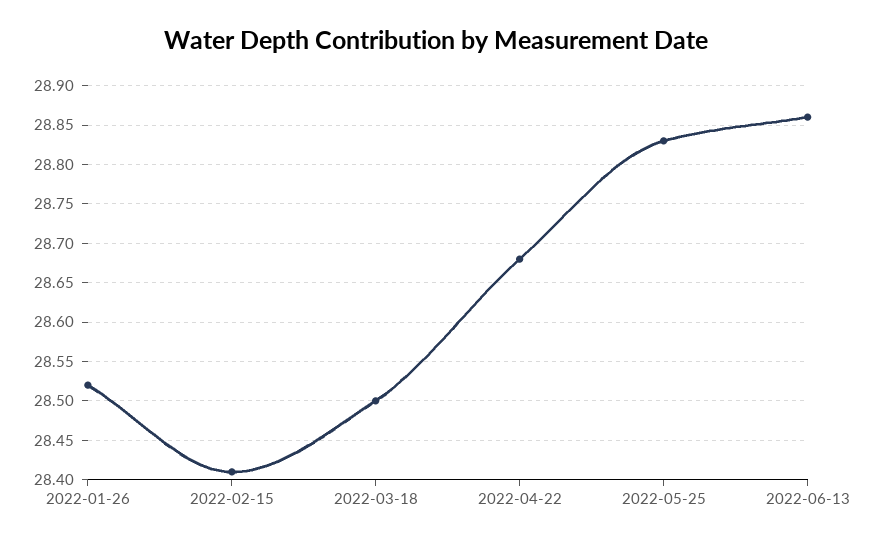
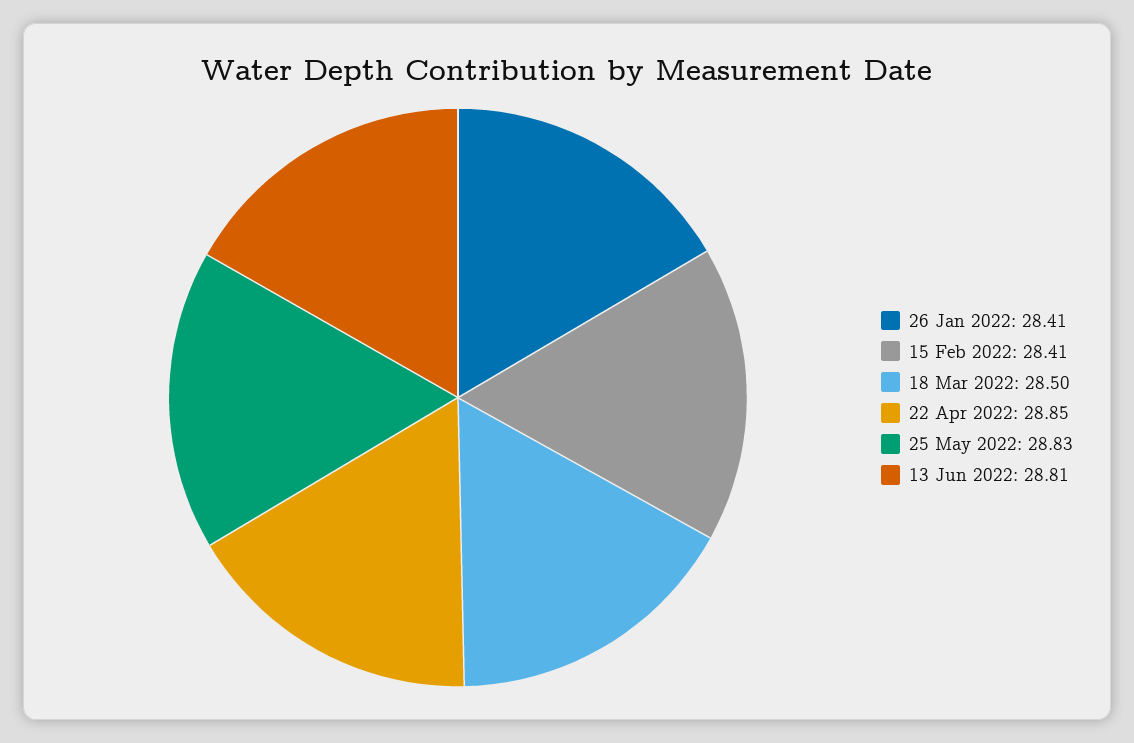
2022-01-26: 28.52 -> 28.41
2022-04-22: 28.68 -> 28.85
2022-06-13: 28.86 -> 28.81

